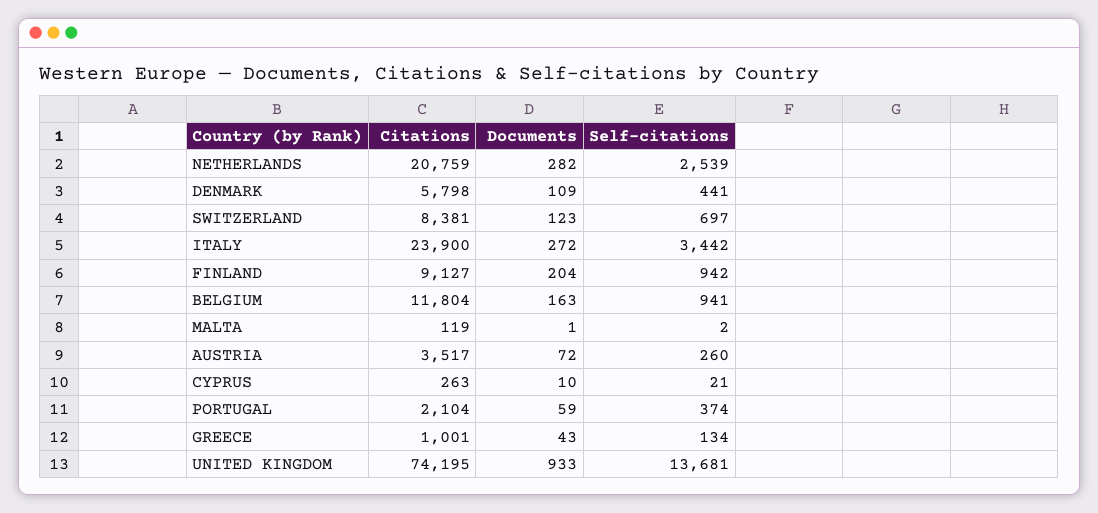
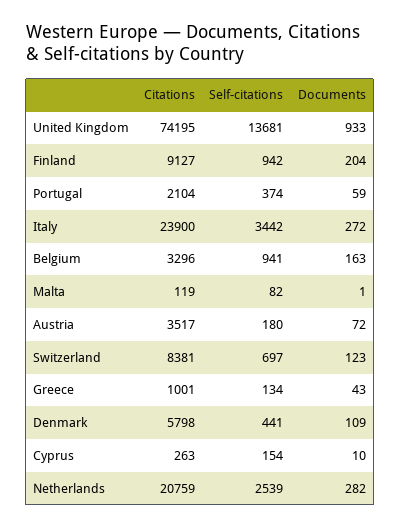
Citations, BELGIUM: 11804 -> 3296
Self-citations, MALTA: 2 -> 82
Self-citations, AUSTRIA: 260 -> 180
Self-citations, CYPRUS: 21 -> 154

